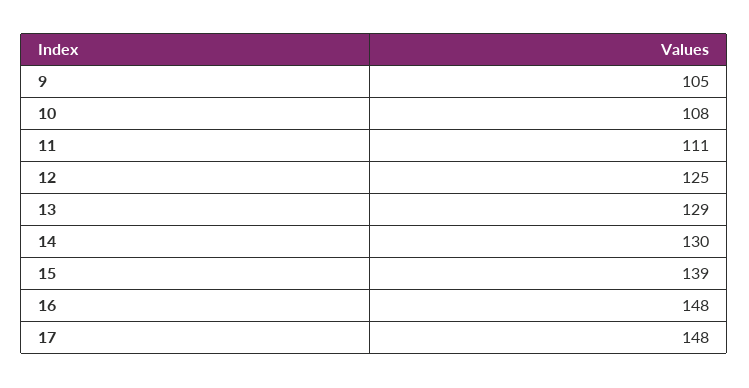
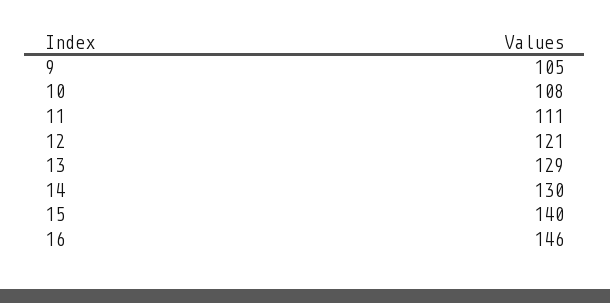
12: 125 -> 121
15: 139 -> 140
16: 148 -> 146
17: 148 -> none

